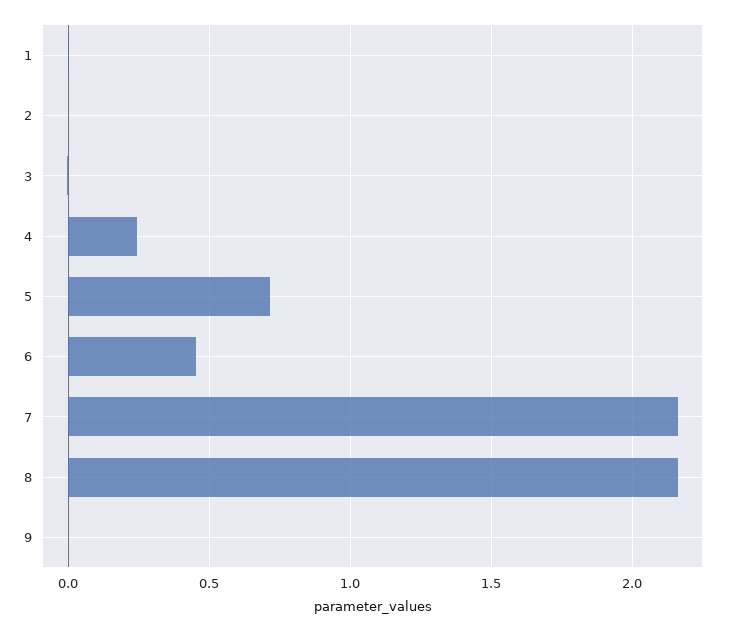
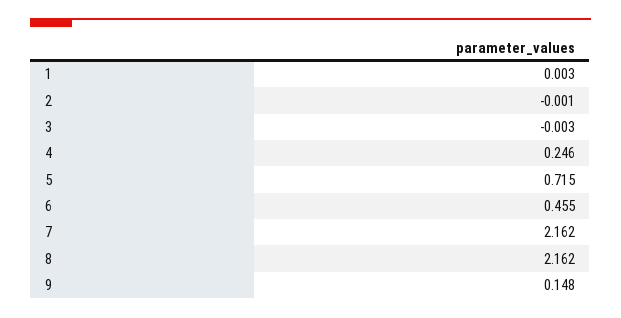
9: 0 -> 0.148

